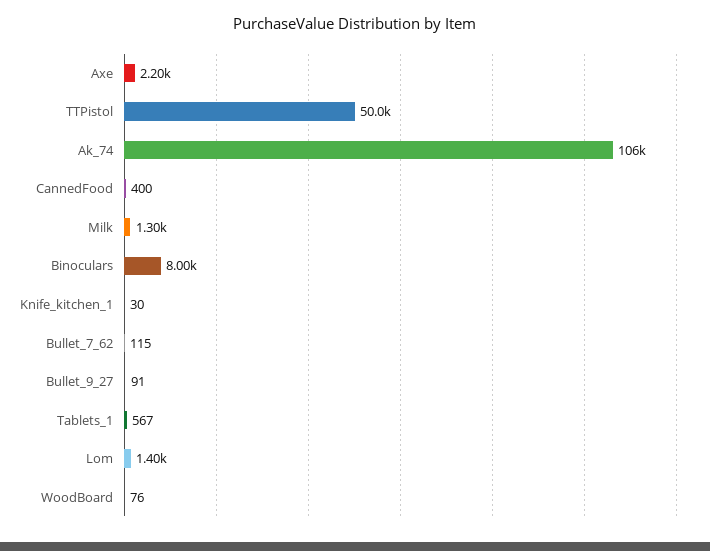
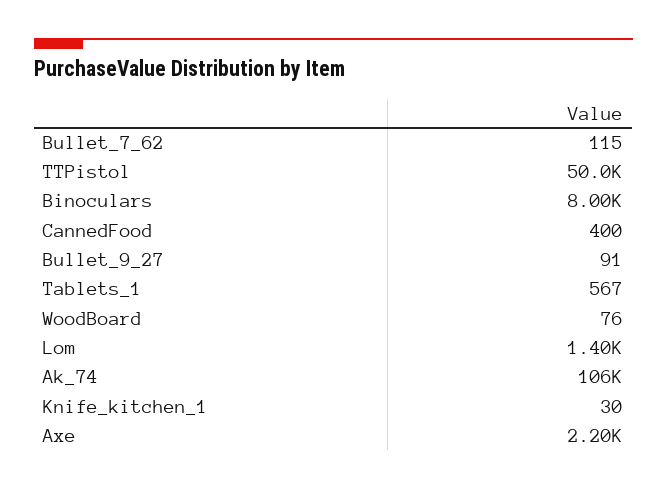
Milk: 1300 -> none

